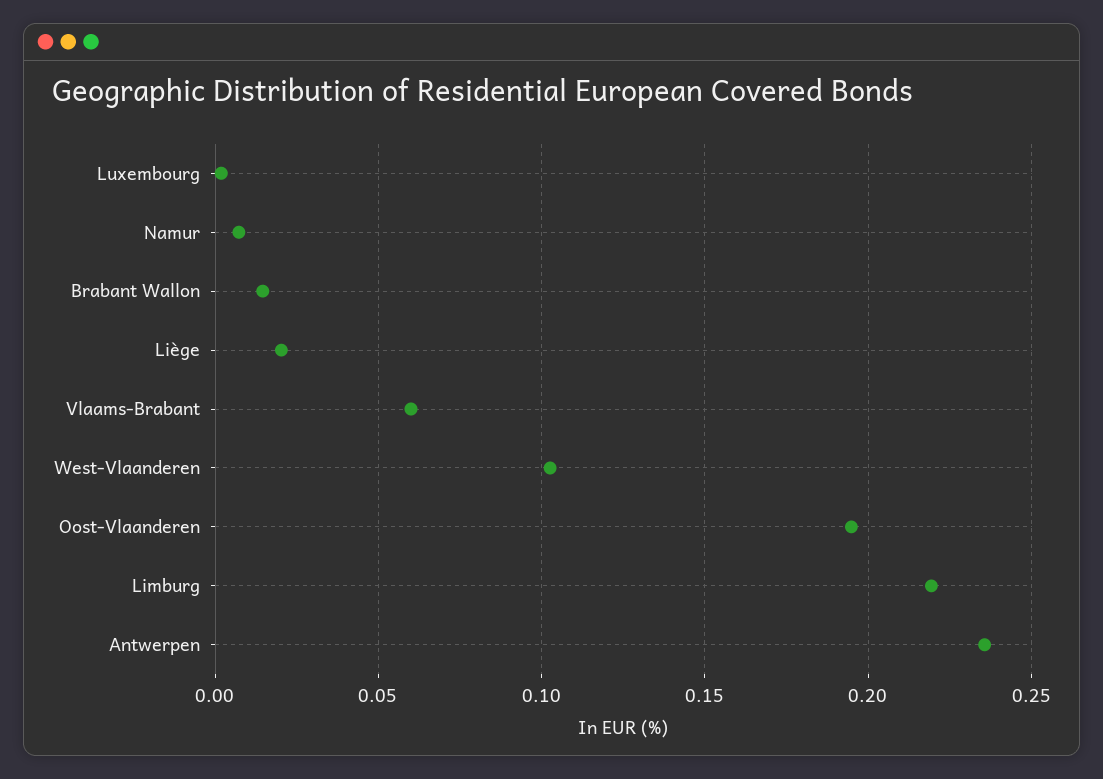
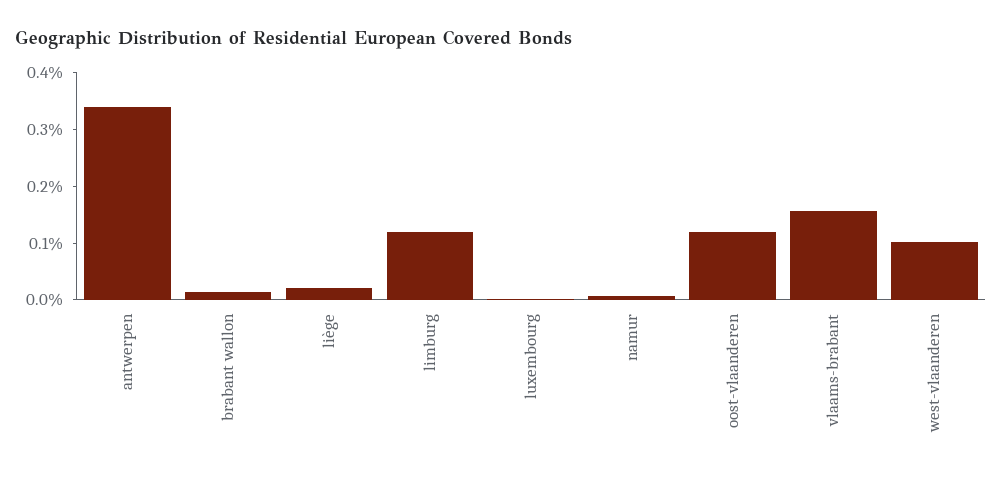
Vlaams-Brabant: 0.06 -> 0.16
Oost-Vlaanderen: 0.195 -> 0.12
Limburg: 0.22 -> 0.12
Antwerpen: 0.235 -> 0.34

